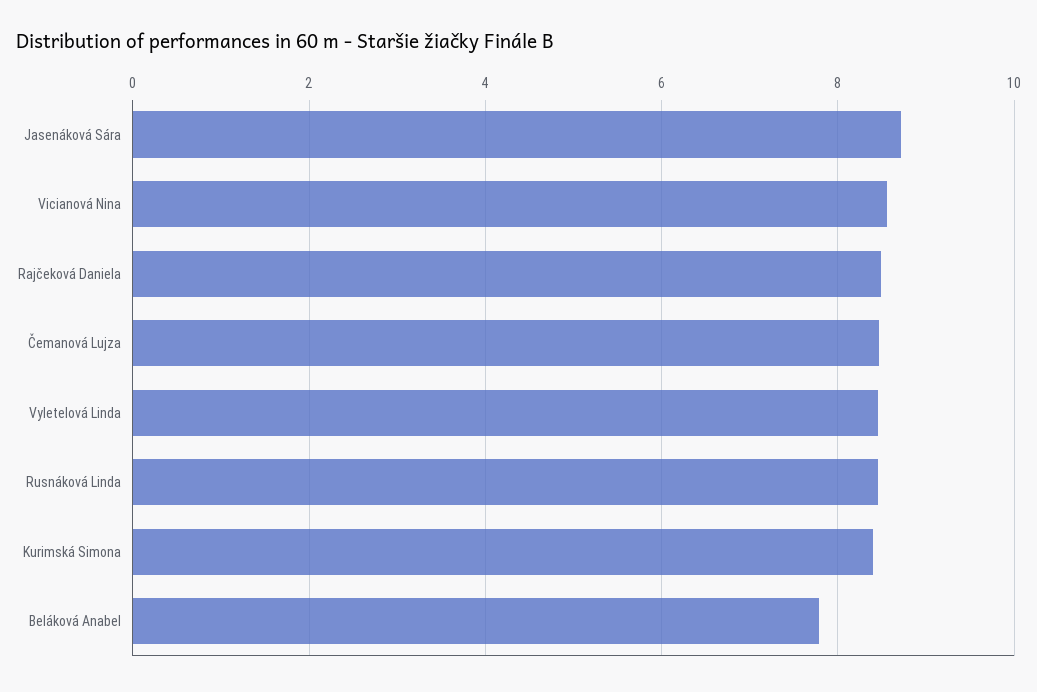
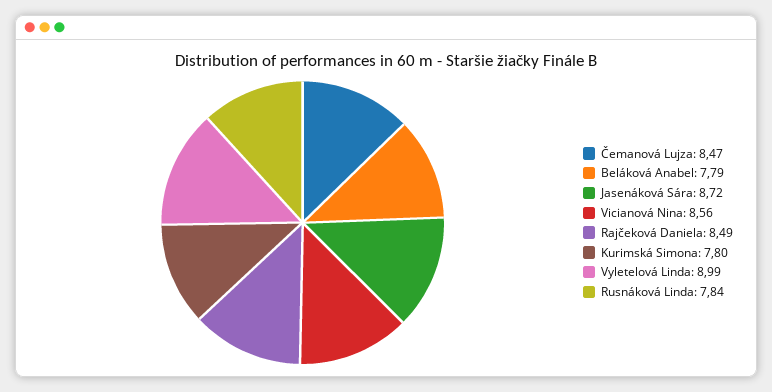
Vyletelová Linda: 8.4 -> 8.99
Rusnáková Linda: 8.4 -> 7.84
Kurimská Simona: 8.4 -> 7.8

